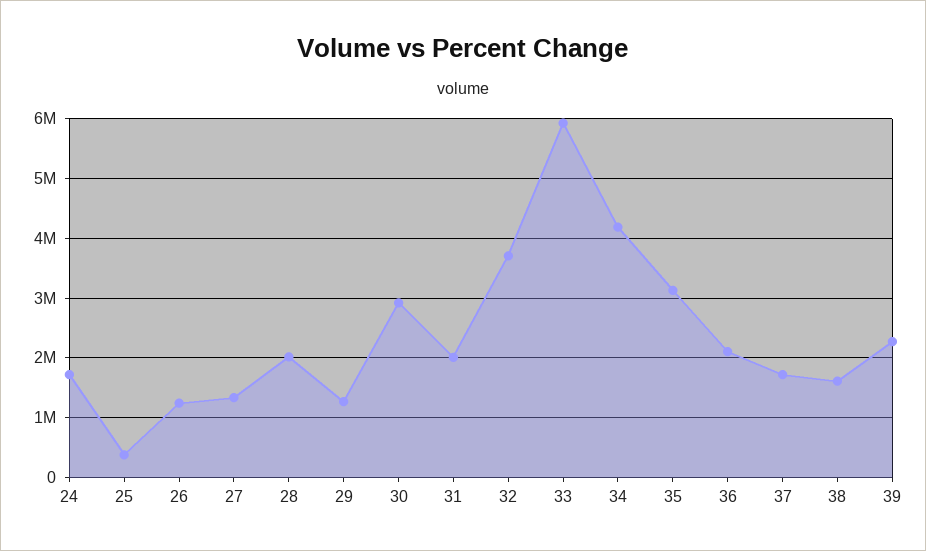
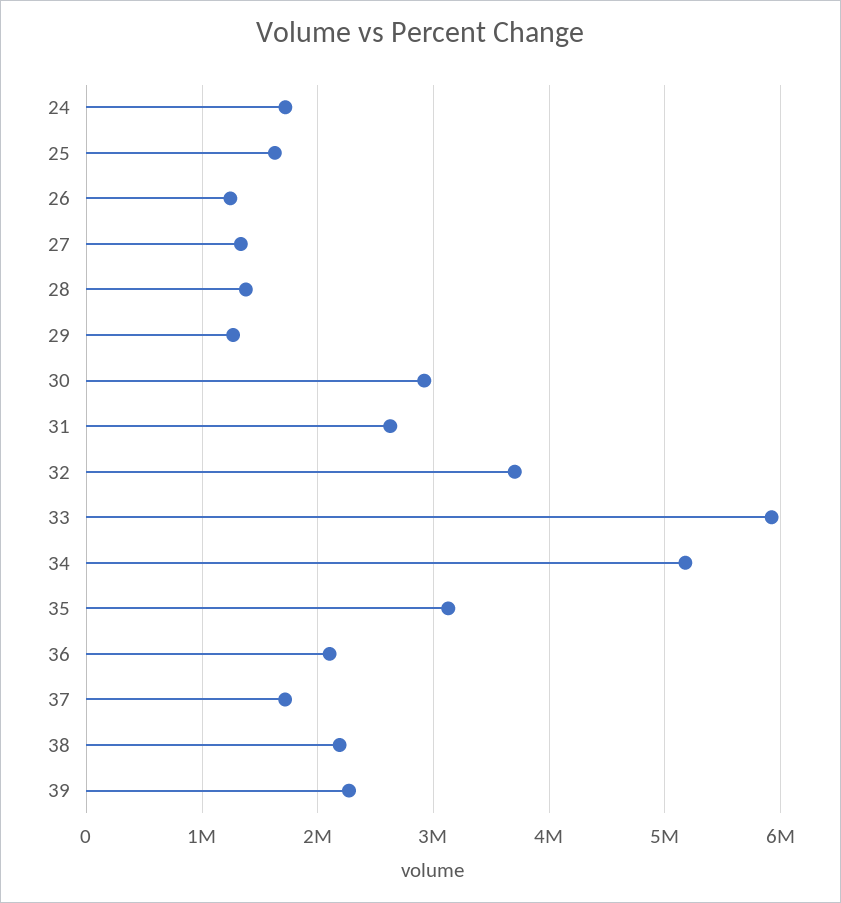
25: 400000 -> 1600000
28: 2000000 -> 1400000
31: 2000000 -> 2600000
34: 4200000 -> 5200000
38: 1600000 -> 2200000

